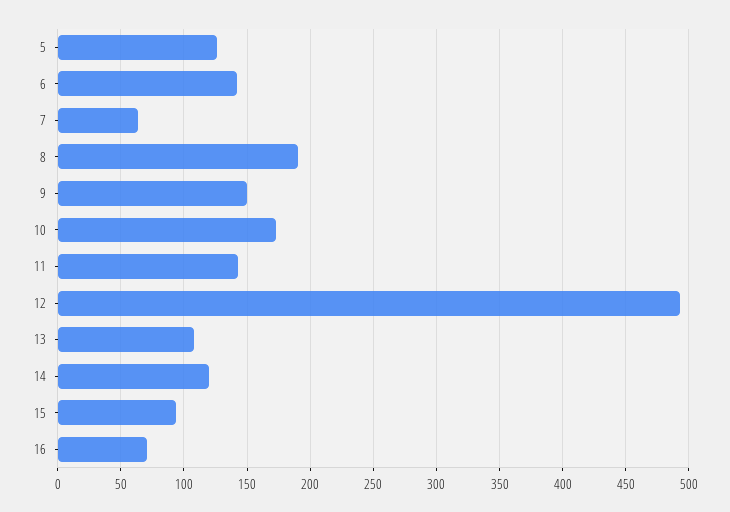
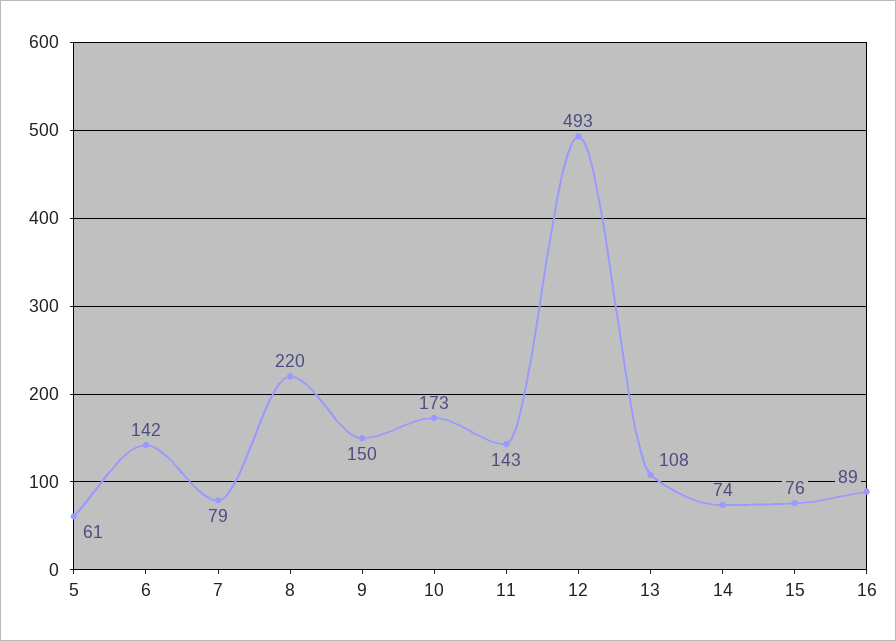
5: 125 -> 61
7: 65 -> 79
8: 190 -> 220
14: 120 -> 74
15: 95 -> 76
16: 70 -> 89

